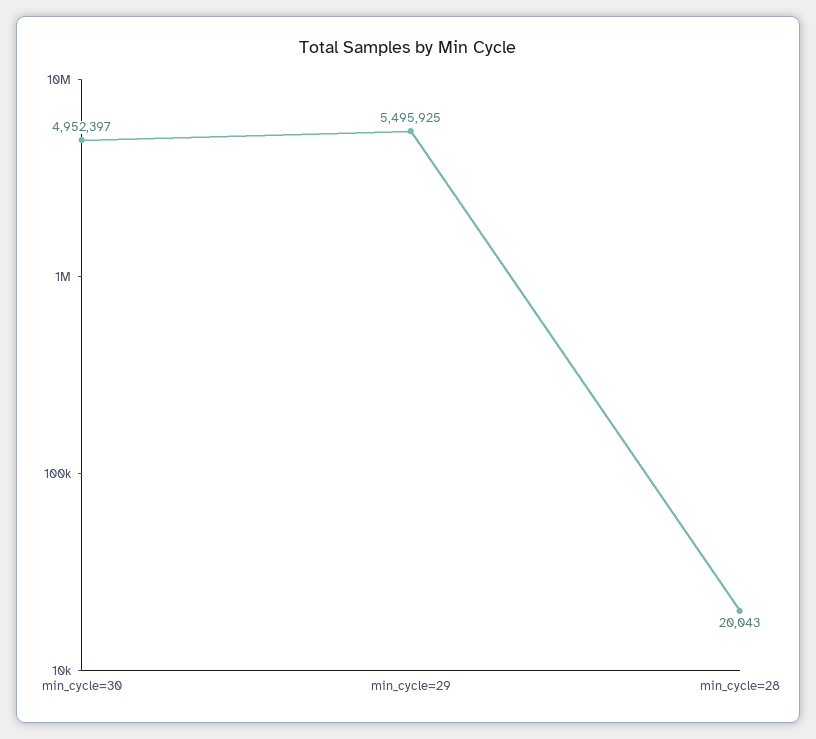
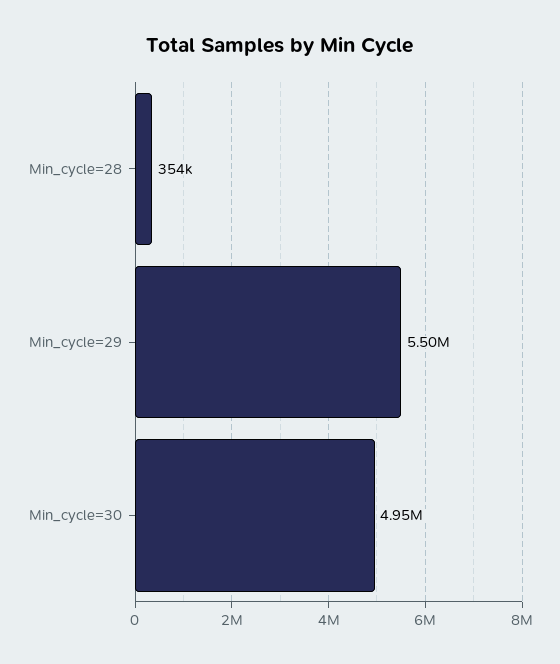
min_cycle=28: 20043 -> 354000

